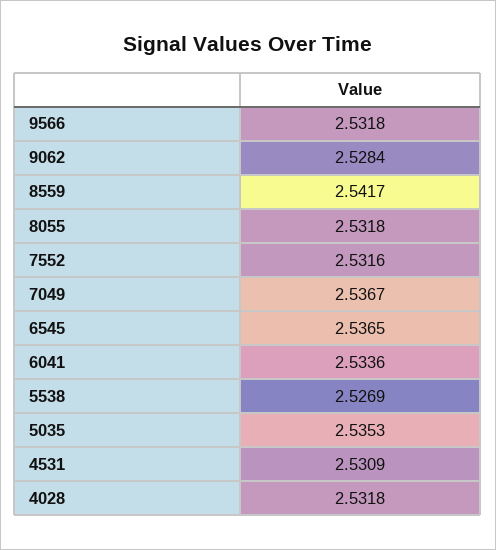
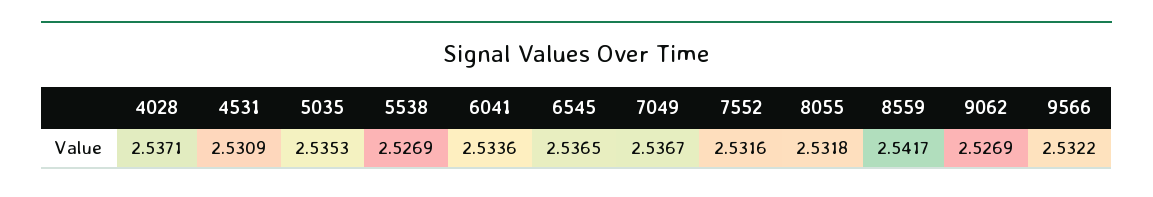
9566: 2.5318 -> 2.5322
9062: 2.5284 -> 2.5269
4028: 2.5318 -> 2.5371

